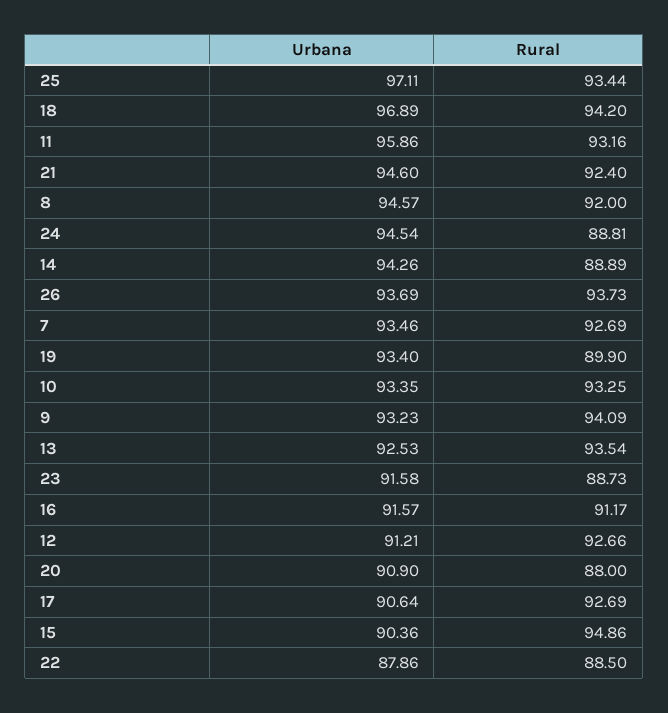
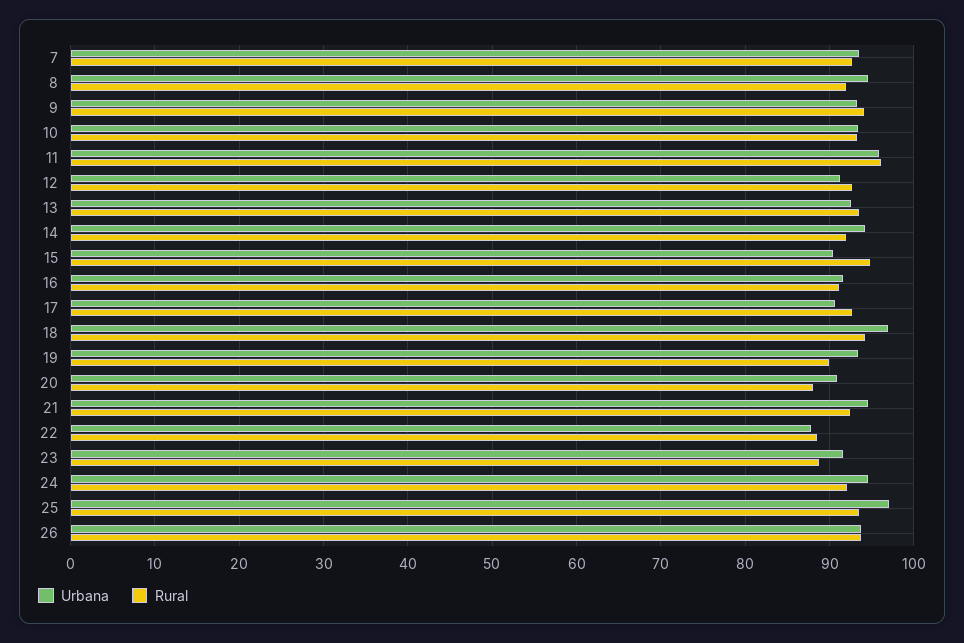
Rural, 11: 93.16 -> 96
Rural, 24: 88.81 -> 92
Rural, 14: 88.89 -> 92

